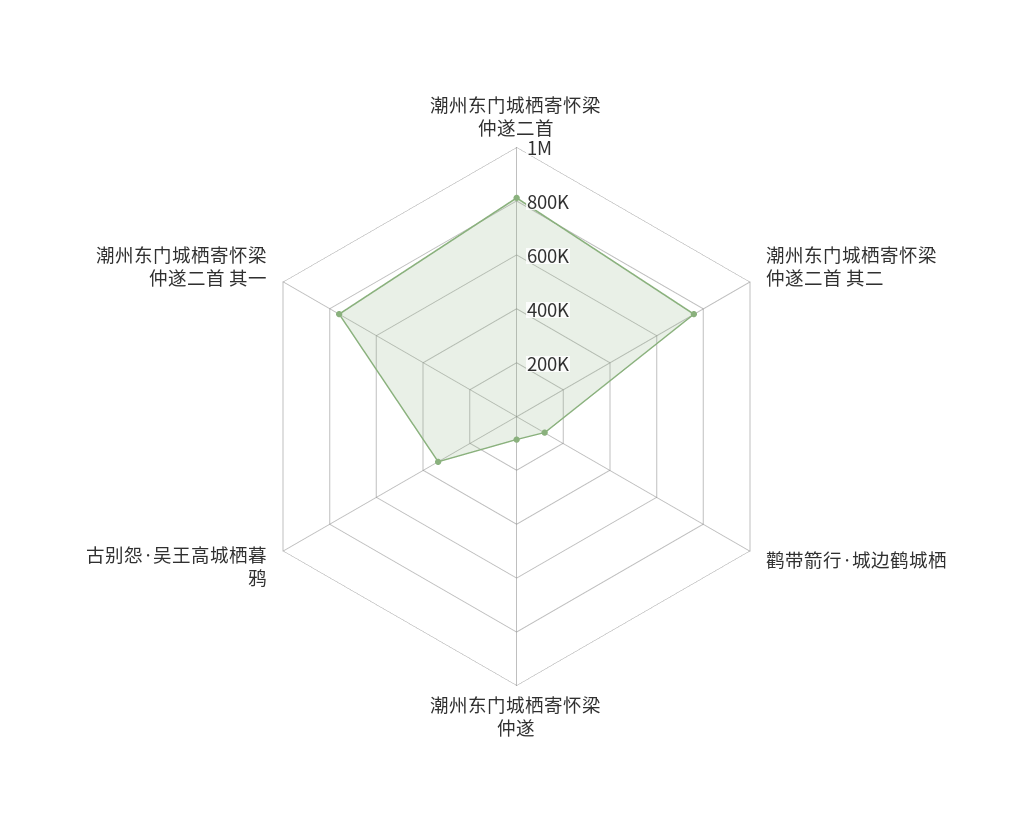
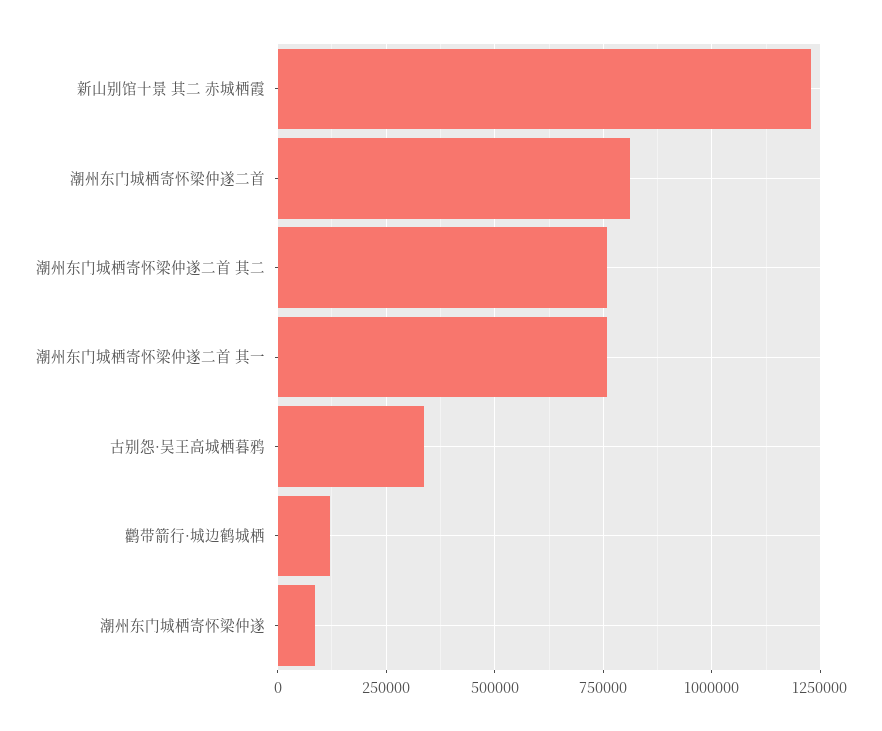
新山别馆十景 其二 赤城栖霞: none -> 1225000

